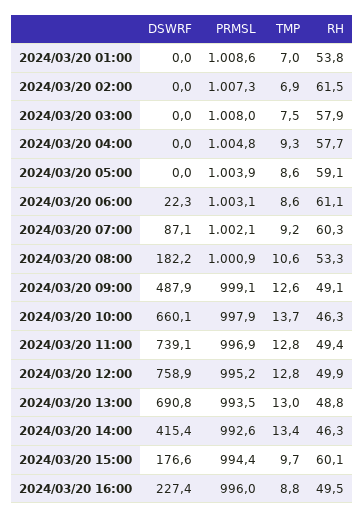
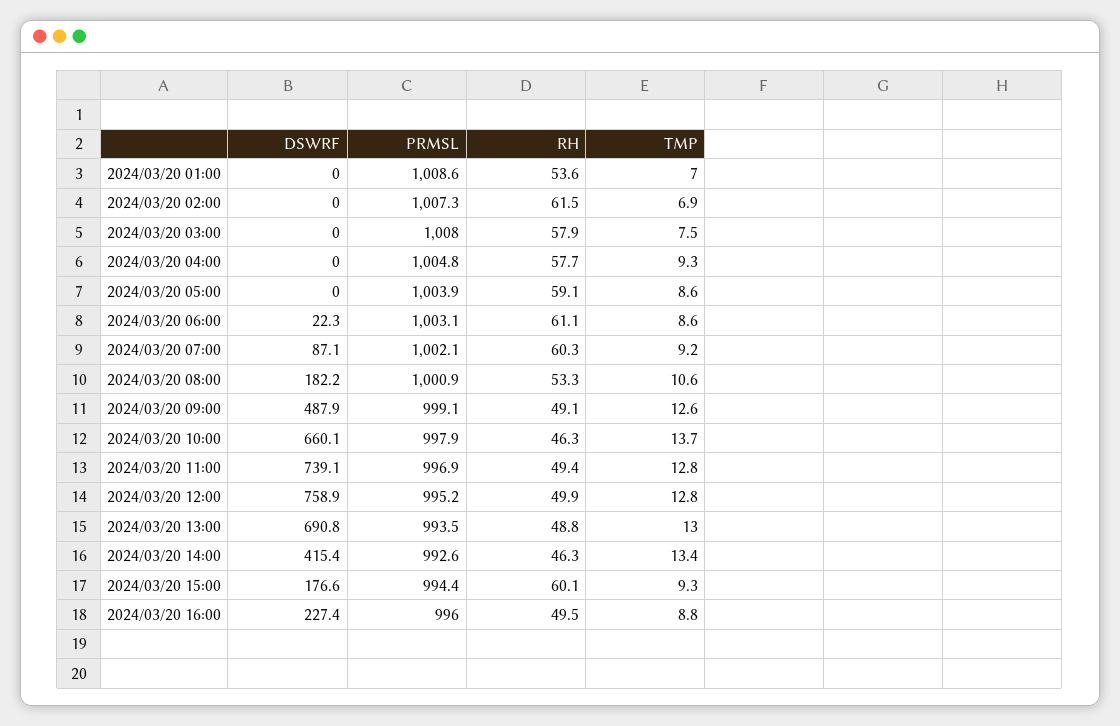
RH, 2024/03/20 01:00: 53.8 -> 53.6
TMP, 2024/03/20 15:00: 9.7 -> 9.3

